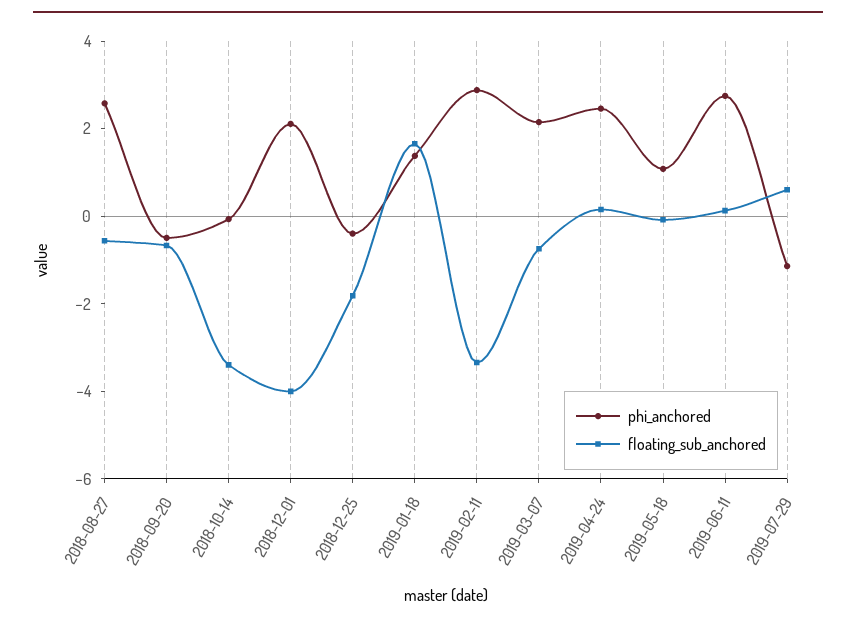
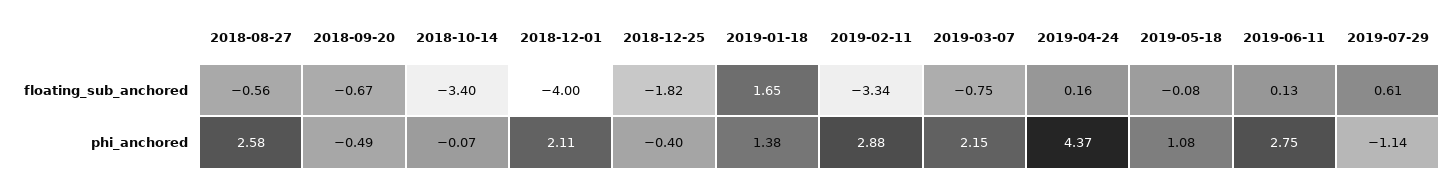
phi_anchored, 2019-04-24: 2.5 -> 4.37

